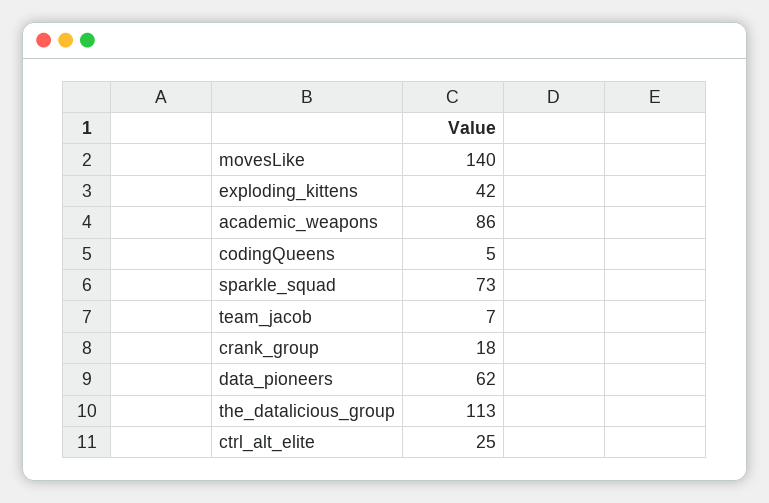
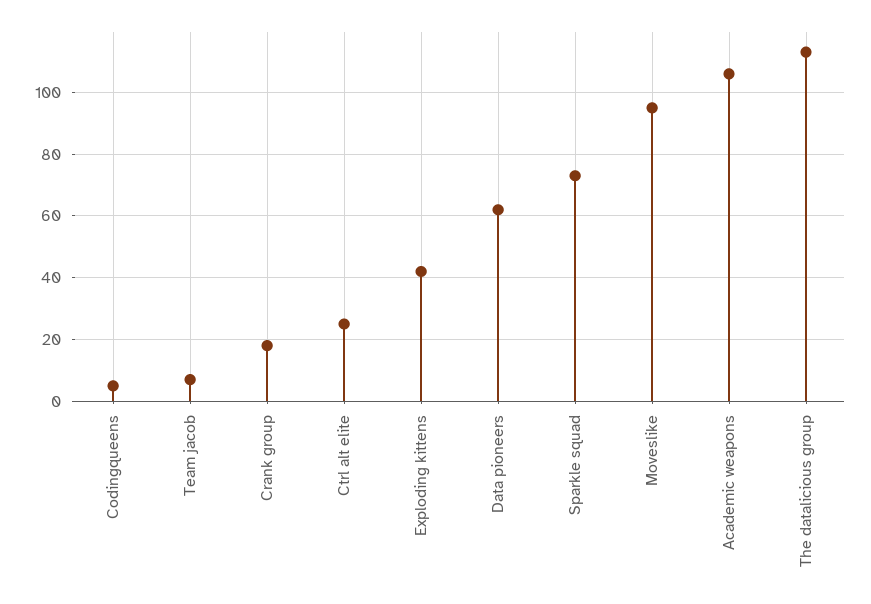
movesLike: 140 -> 95
academic_weapons: 86 -> 105

